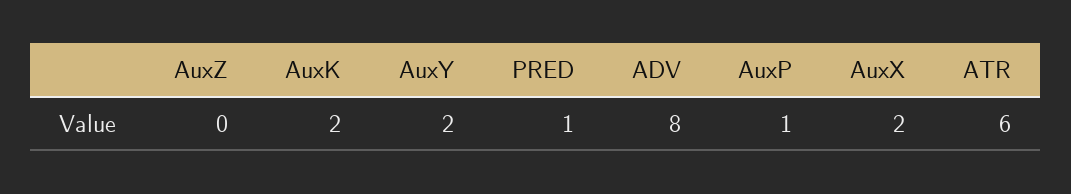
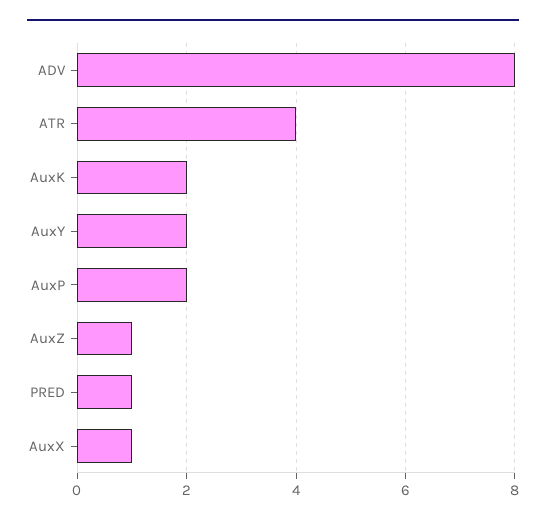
AuxZ: 0 -> 1
AuxP: 1 -> 2
AuxX: 2 -> 1
ATR: 6 -> 4

